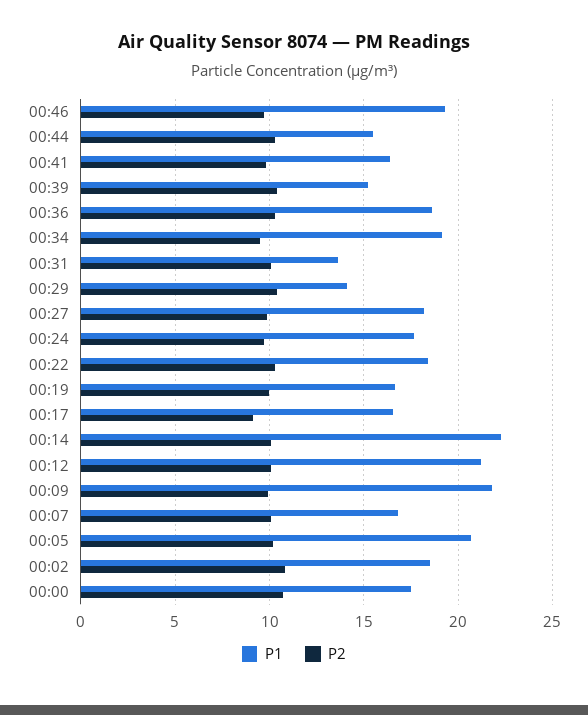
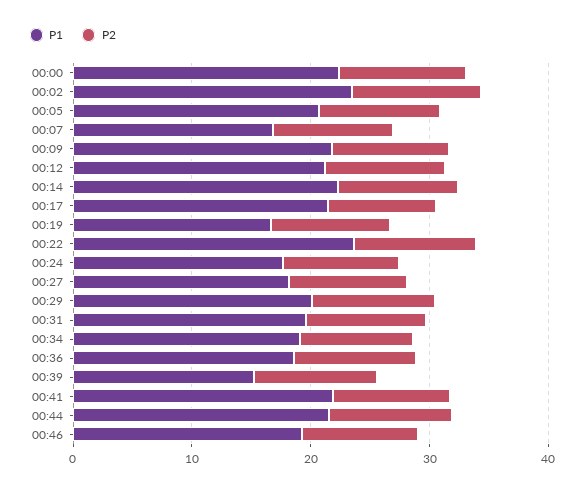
P1, 00:44: 15.5 -> 22
P1, 00:41: 16.5 -> 22
P1, 00:31: 13.5 -> 20
P1, 00:29: 14 -> 20
P1, 00:22: 18.5 -> 24
P1, 00:17: 16.5 -> 22
P1, 00:02: 18.5 -> 24
P1, 00:00: 17.5 -> 22

